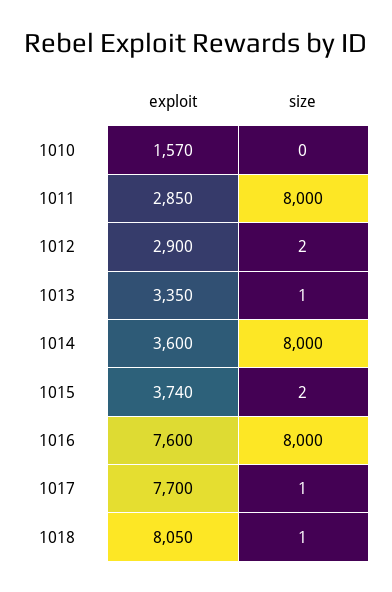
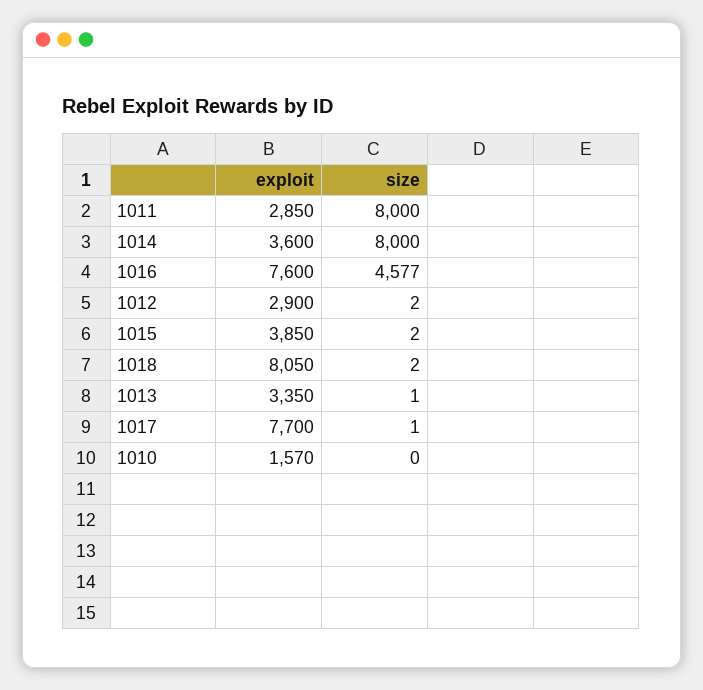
exploit, 1015: 3740 -> 3850
size, 1016: 8000 -> 4577
size, 1018: 1 -> 2

